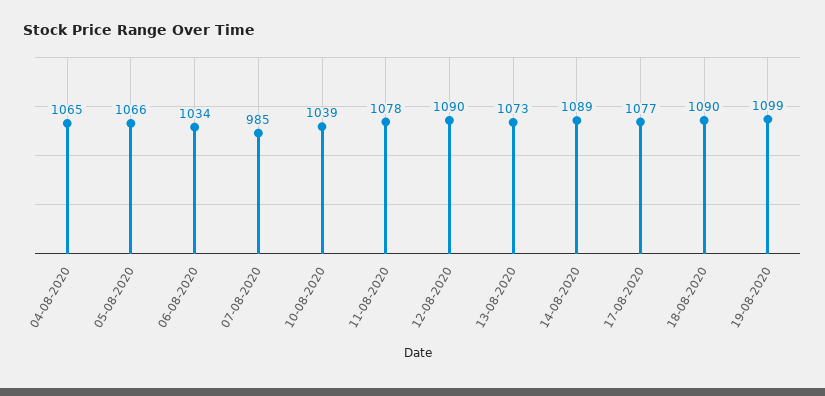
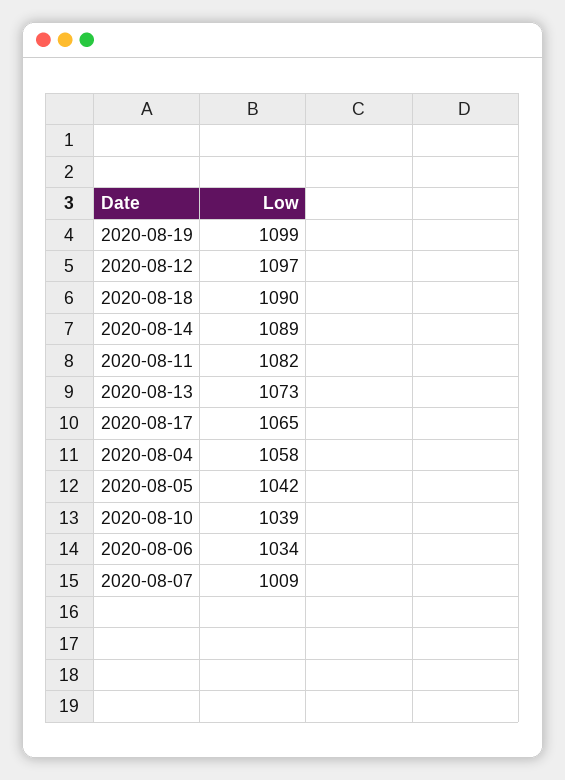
04-08-2020: 1065 -> 1058
05-08-2020: 1066 -> 1042
07-08-2020: 985 -> 1009
11-08-2020: 1078 -> 1082
12-08-2020: 1090 -> 1097
17-08-2020: 1077 -> 1065

